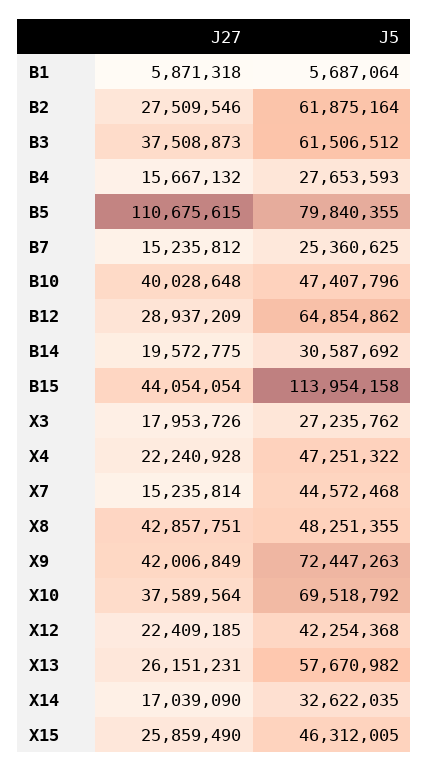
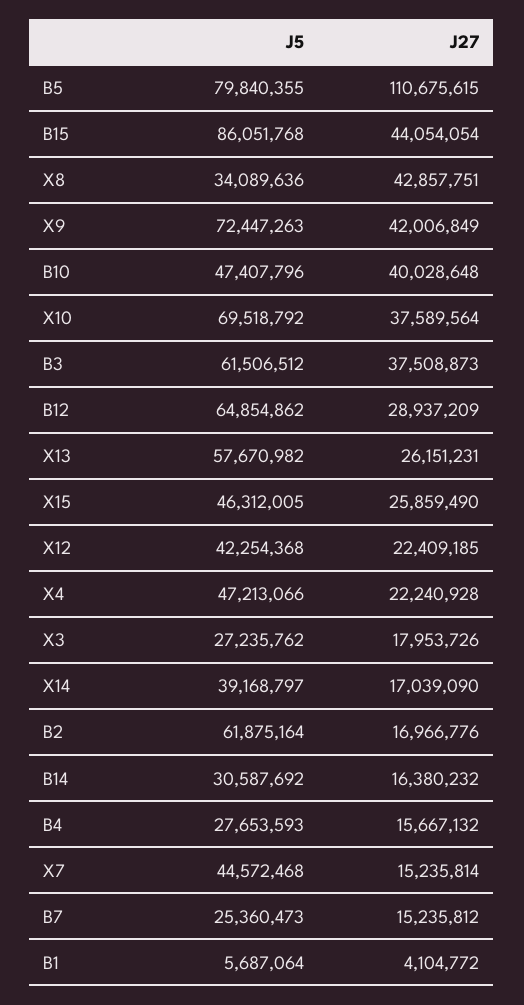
J27, B1: 5871318 -> 4104772
J27, B2: 27509546 -> 16966776
J5, B7: 25360625 -> 25360473
J27, B14: 19572775 -> 16380232
J5, B15: 113954158 -> 86051768
J5, X4: 47251322 -> 47213066
J5, X8: 48251355 -> 34089636
J5, X14: 32622035 -> 39168797

